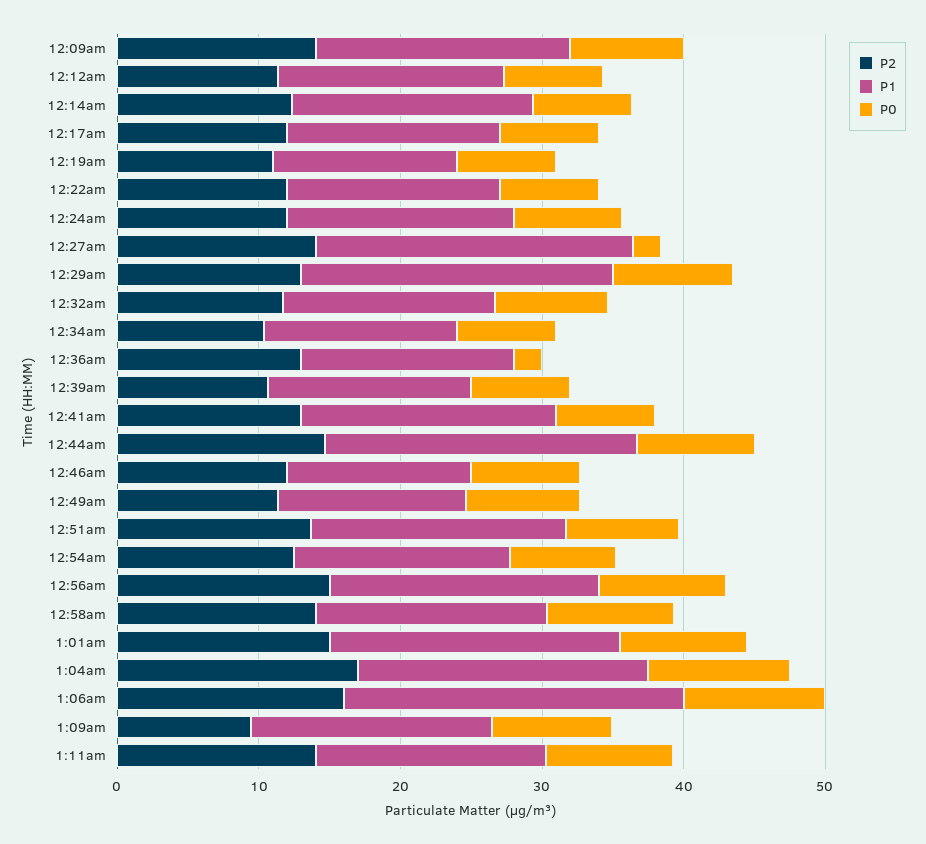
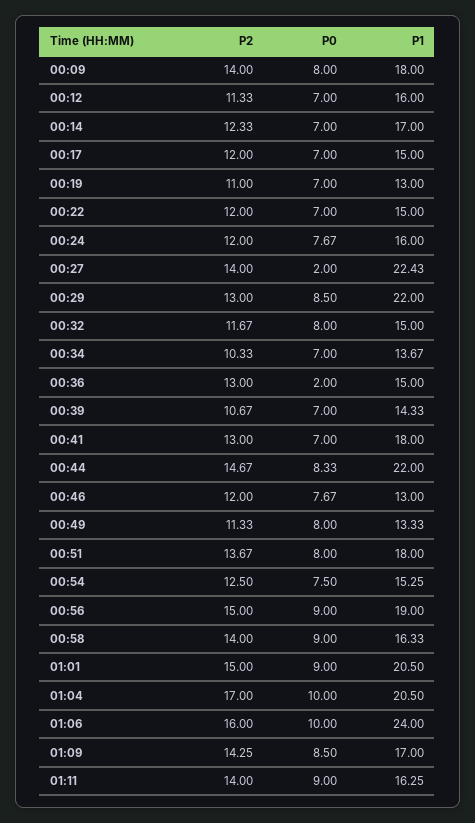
P2, 1:09am: 10 -> 14.25

